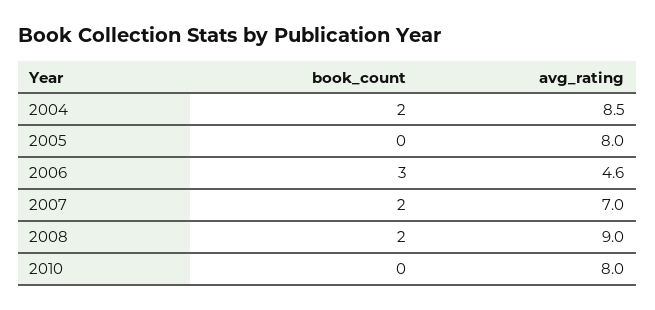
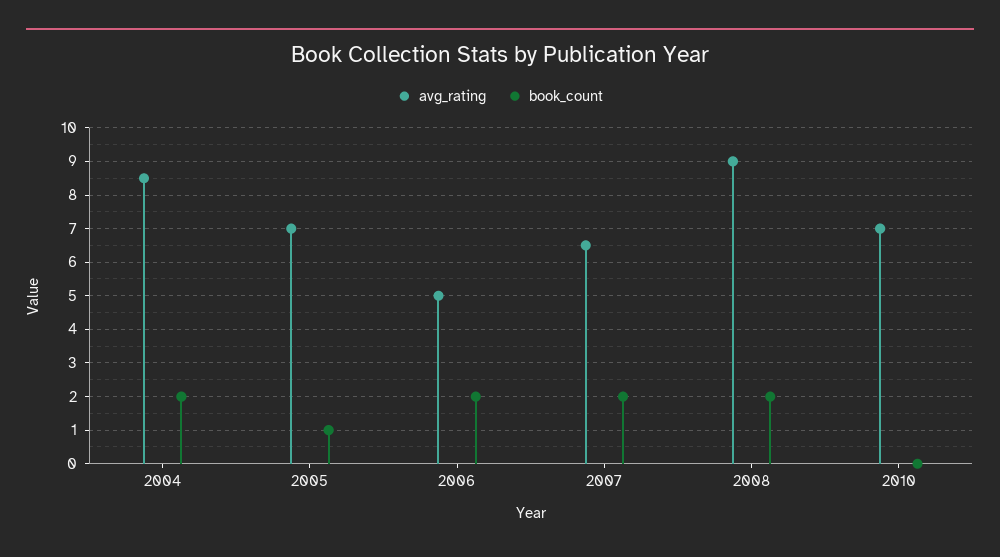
book_count, 2005: 0 -> 1
avg_rating, 2005: 8 -> 7
book_count, 2006: 3 -> 2
avg_rating, 2006: 4.6 -> 5
avg_rating, 2007: 7 -> 6.5
avg_rating, 2010: 8 -> 7

